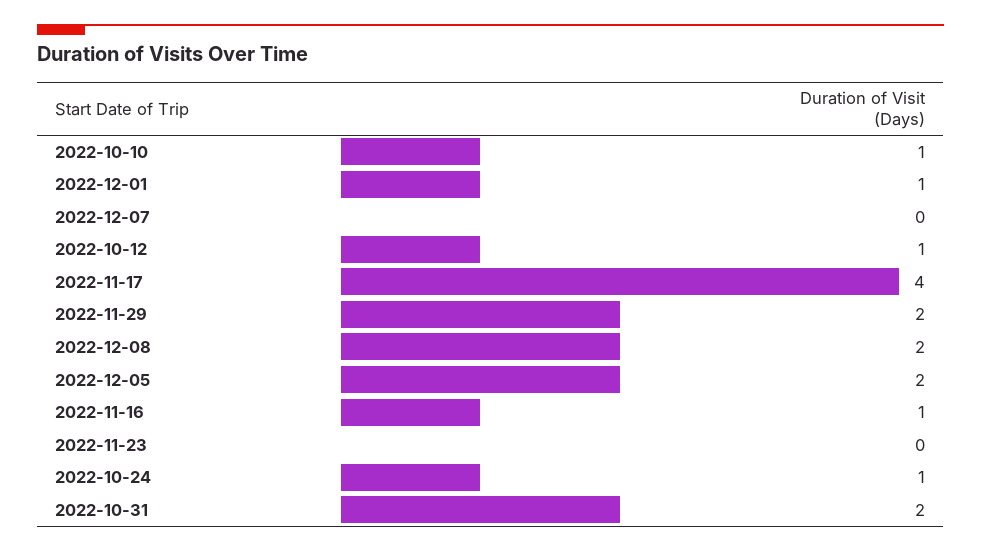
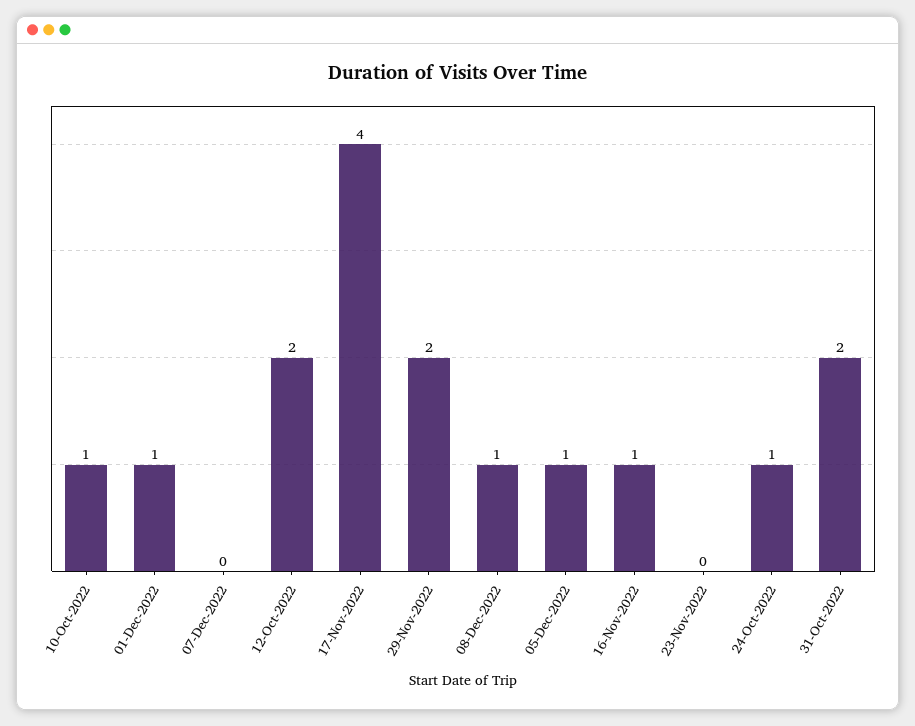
2022-10-12: 1 -> 2
2022-12-08: 2 -> 1
2022-12-05: 2 -> 1

